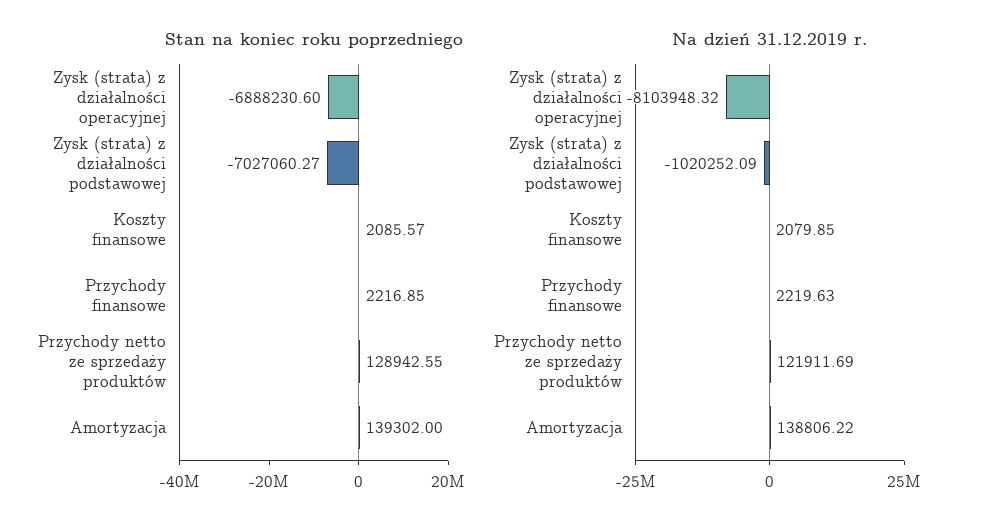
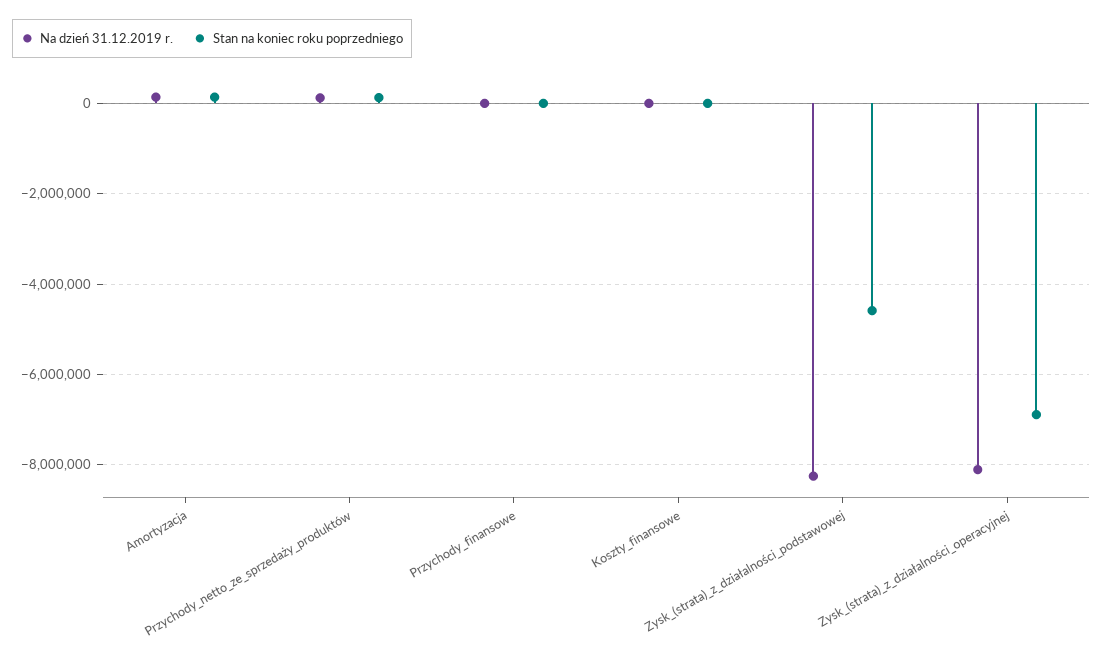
Stan na koniec roku poprzedniego, Zysk (strata) z działalności podstawowej: -7027060.27 -> -4600000
Na dzień 31.12.2019 r., Zysk (strata) z działalności podstawowej: -1020252.09 -> -8200000

